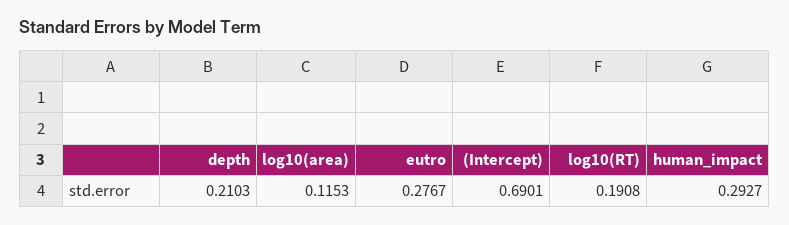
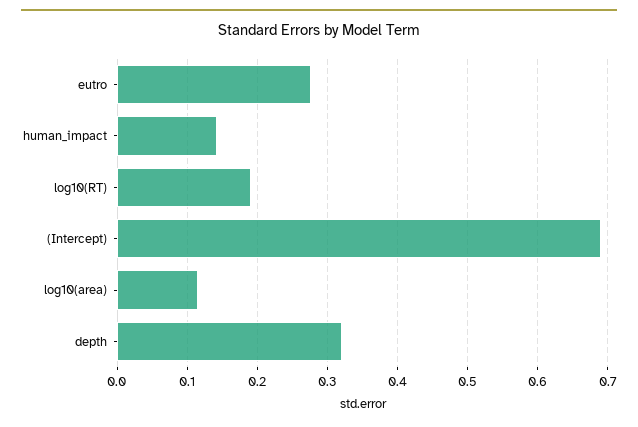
depth: 0.2103 -> 0.32
human_impact: 0.2927 -> 0.14

